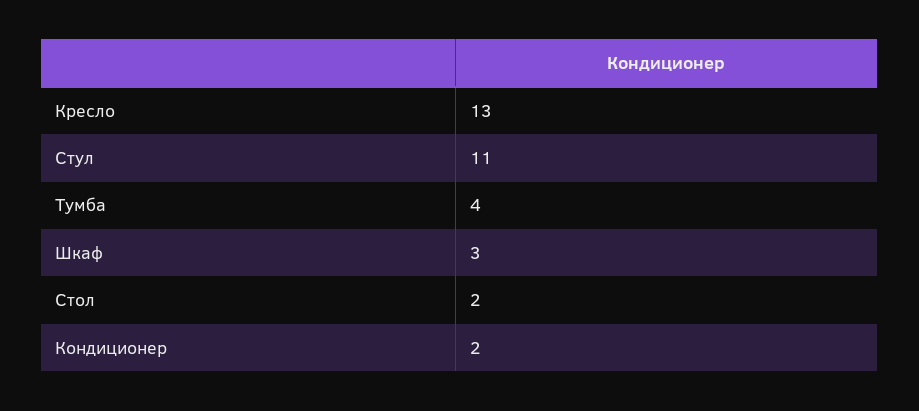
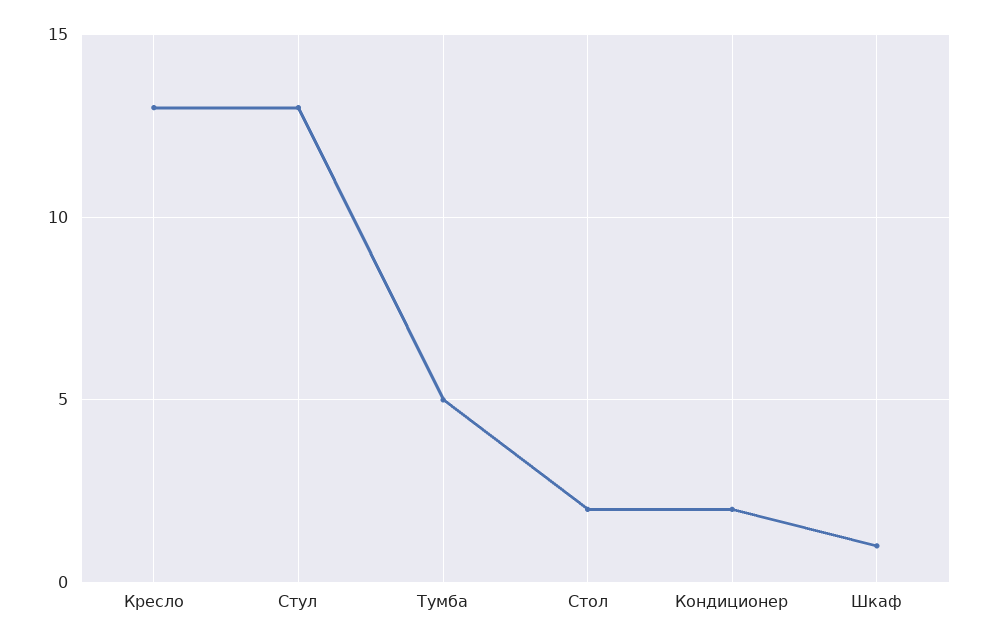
Стул: 11 -> 13
Тумба: 4 -> 5
Шкаф: 3 -> 1

